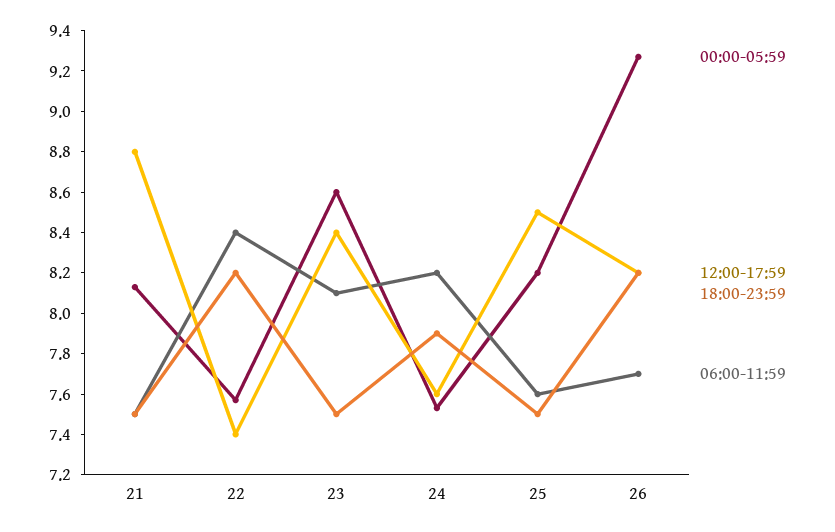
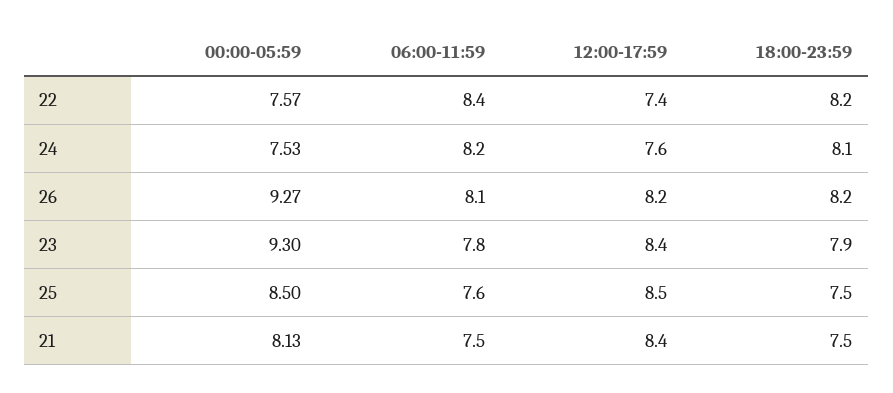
12:00-17:59, 21: 8.8 -> 8.4
00:00-05:59, 23: 8.6 -> 9.3
18:00-23:59, 23: 7.5 -> 7.9
06:00-11:59, 23: 8.1 -> 7.8
18:00-23:59, 24: 7.9 -> 8.1
00:00-05:59, 25: 8.2 -> 8.5
06:00-11:59, 26: 7.7 -> 8.1

